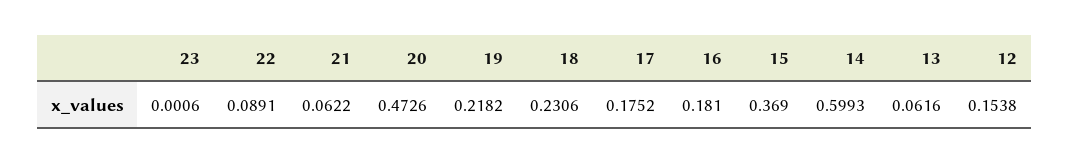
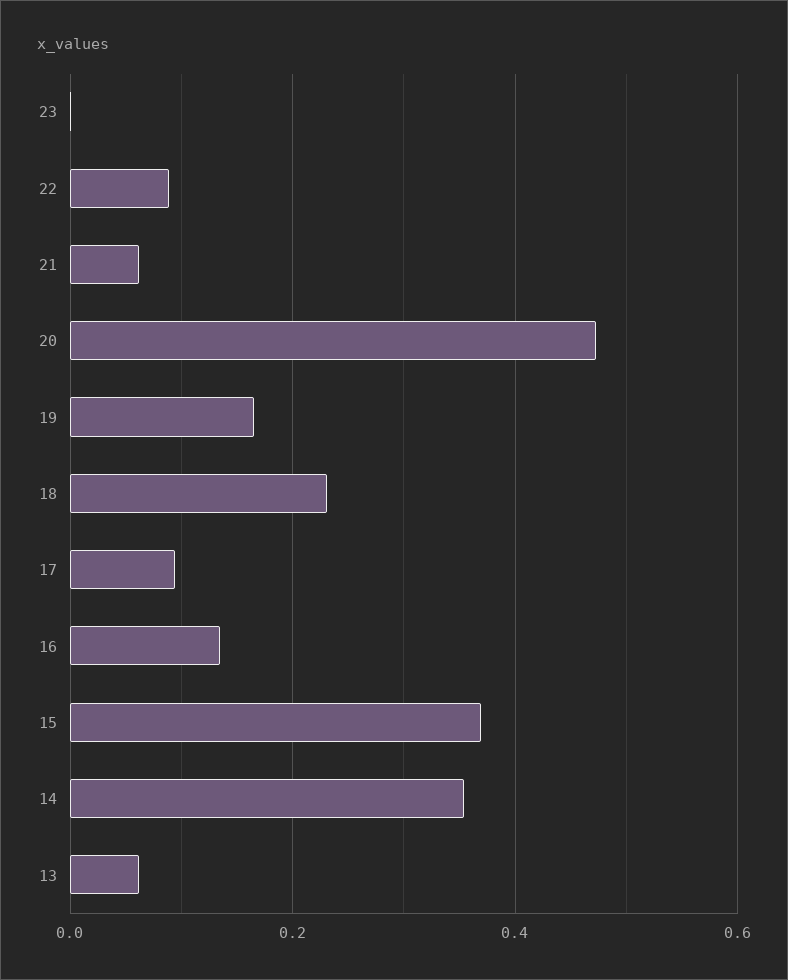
19: 0.2182 -> 0.16
17: 0.1752 -> 0.1
16: 0.181 -> 0.14
14: 0.5993 -> 0.36
12: 0.1538 -> none

